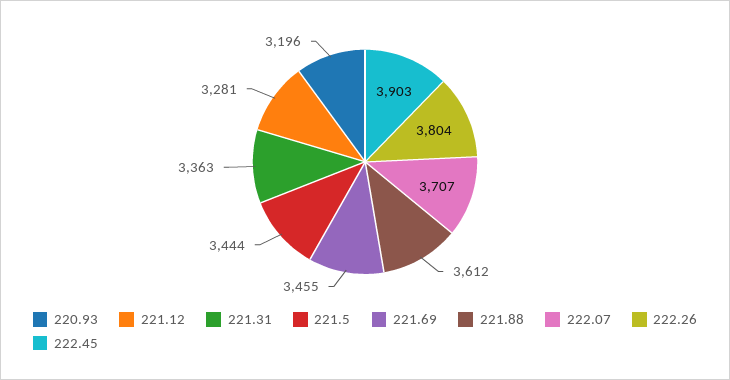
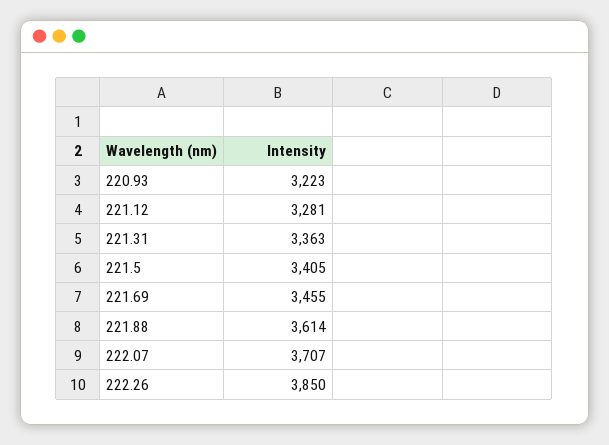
220.93: 3196 -> 3223
221.5: 3444 -> 3405
221.88: 3612 -> 3614
222.26: 3804 -> 3850
222.45: 3903 -> none

